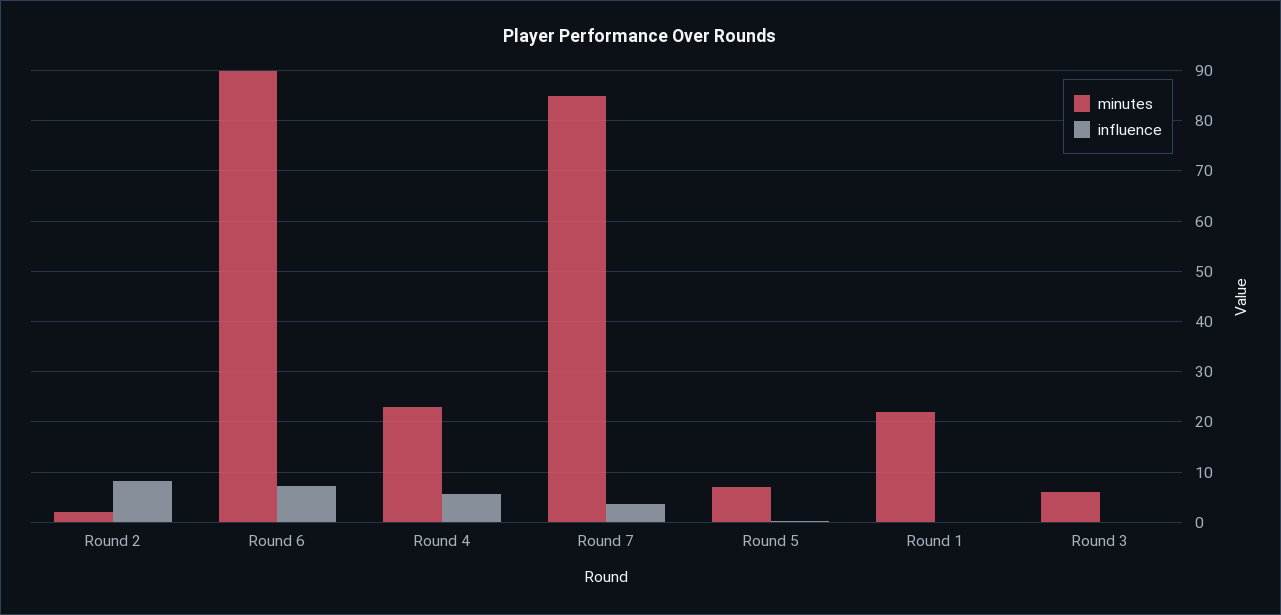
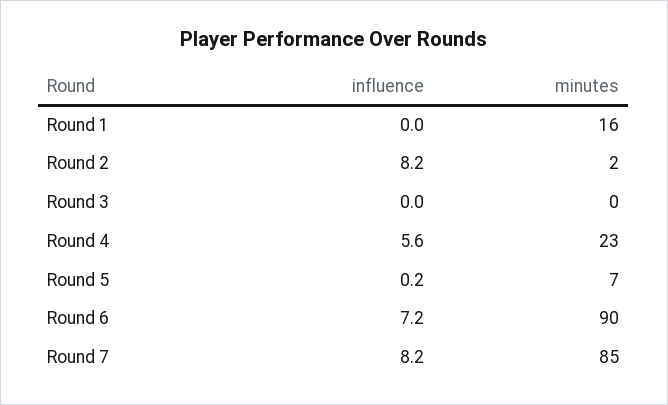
influence, Round 7: 4 -> 8.2
minutes, Round 1: 22 -> 16
minutes, Round 3: 6 -> 0

